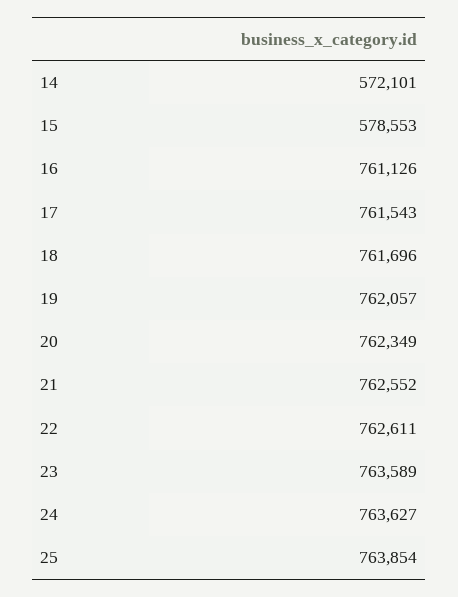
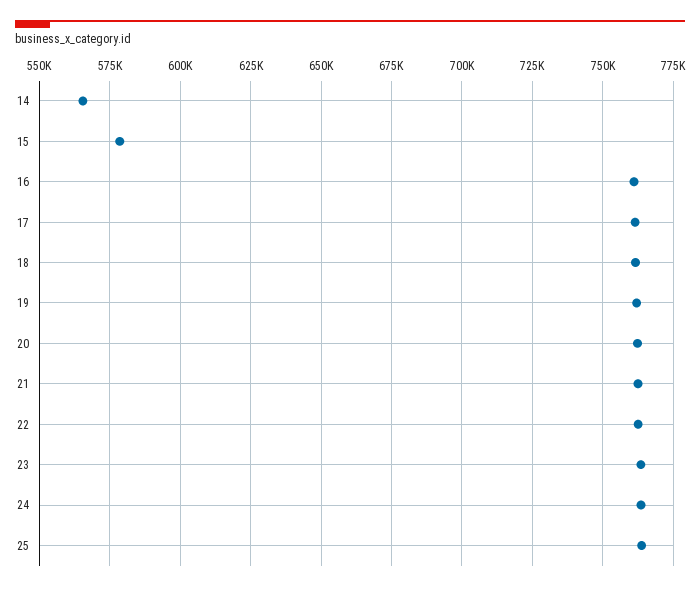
14: 572101 -> 565000

